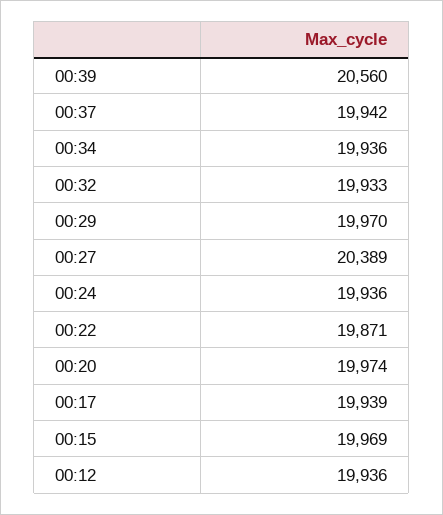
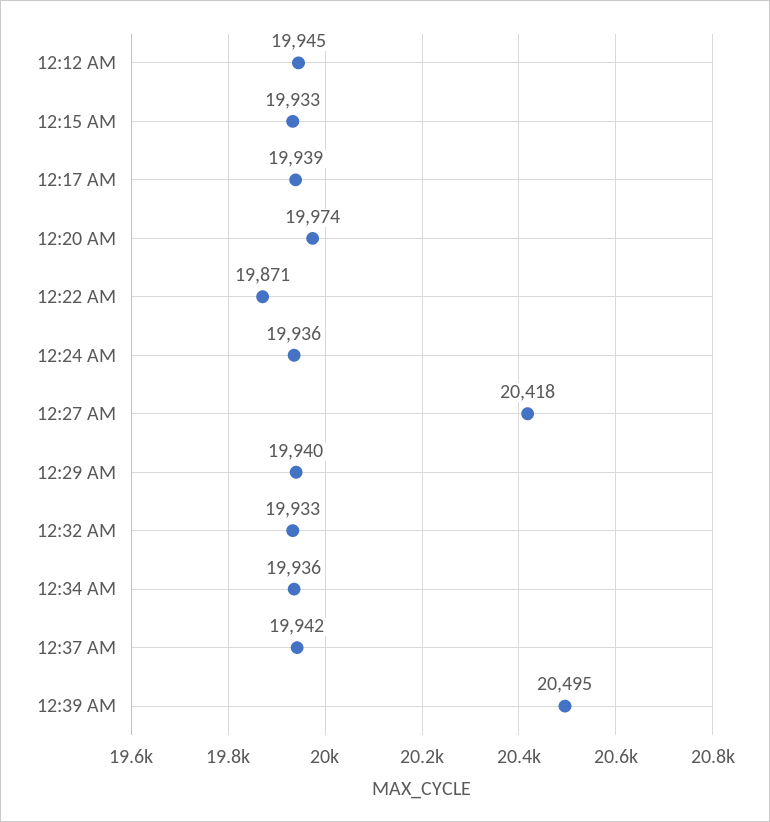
00:39: 20560 -> 20495
00:29: 19970 -> 19940
00:27: 20389 -> 20418
00:15: 19969 -> 19933
00:12: 19936 -> 19945

